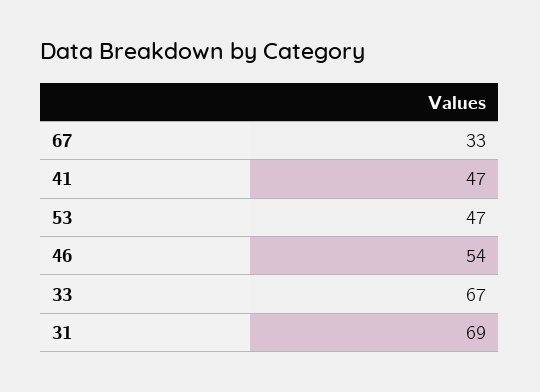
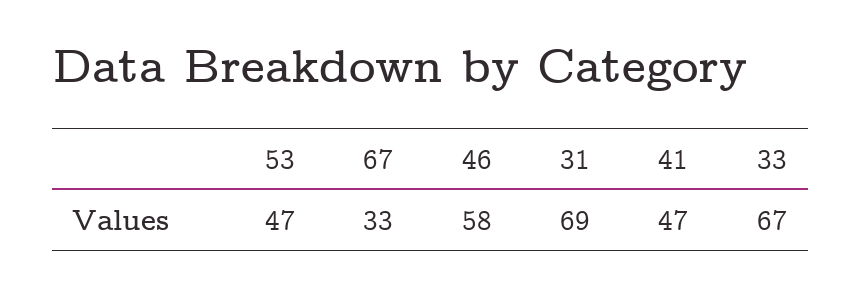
46: 54 -> 58

